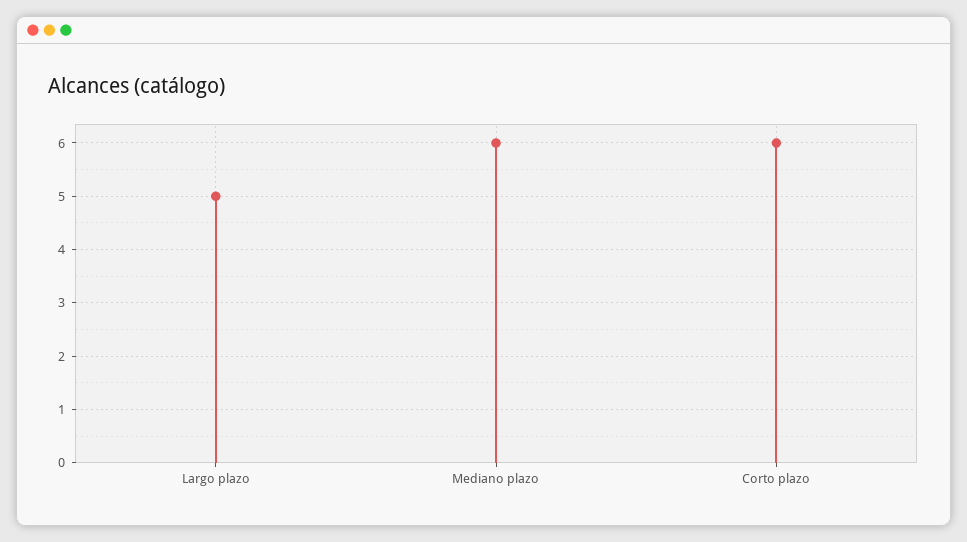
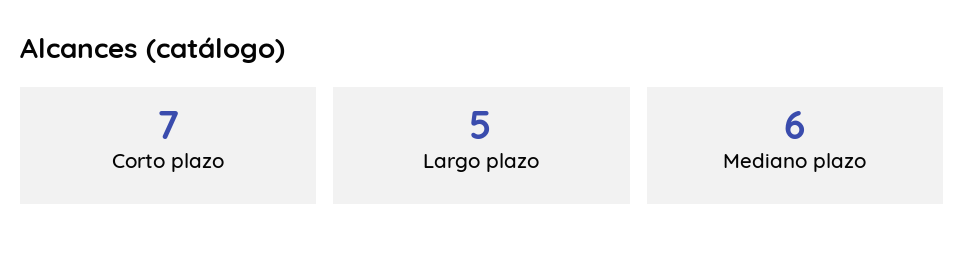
Corto plazo: 6 -> 7

